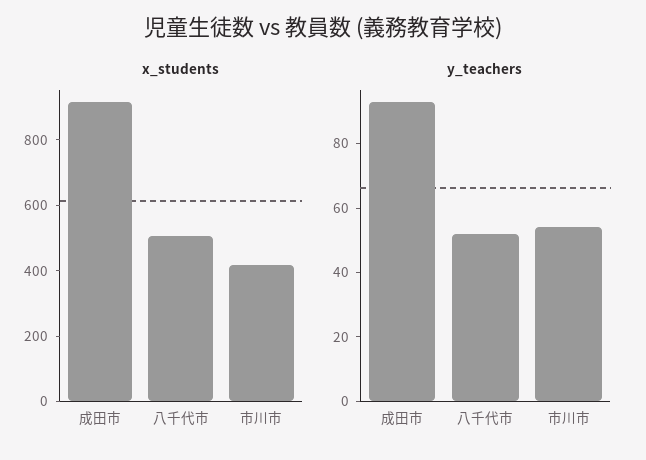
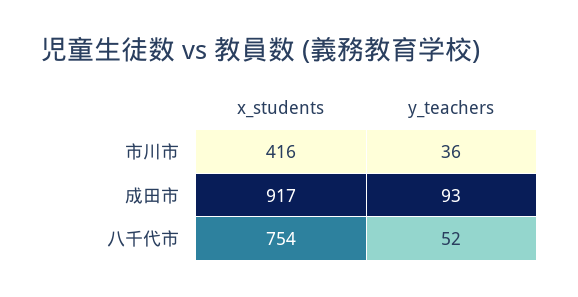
x_students, 八千代市: 500 -> 754
y_teachers, 市川市: 55 -> 36

